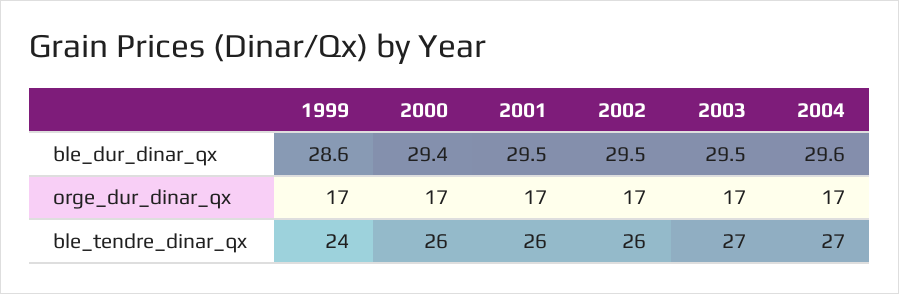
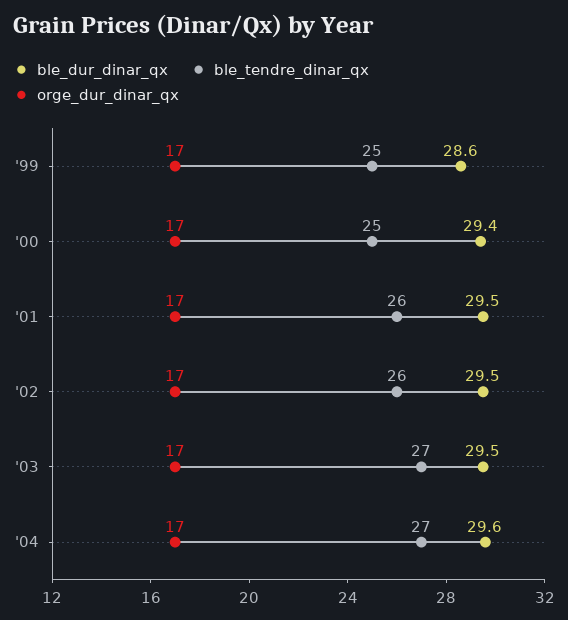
ble_tendre_dinar_qx, 1999: 24 -> 25
ble_tendre_dinar_qx, 2000: 26 -> 25

